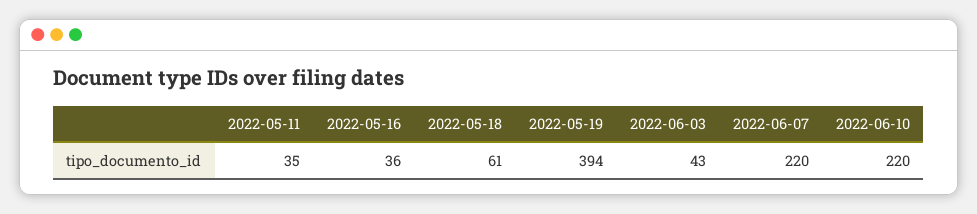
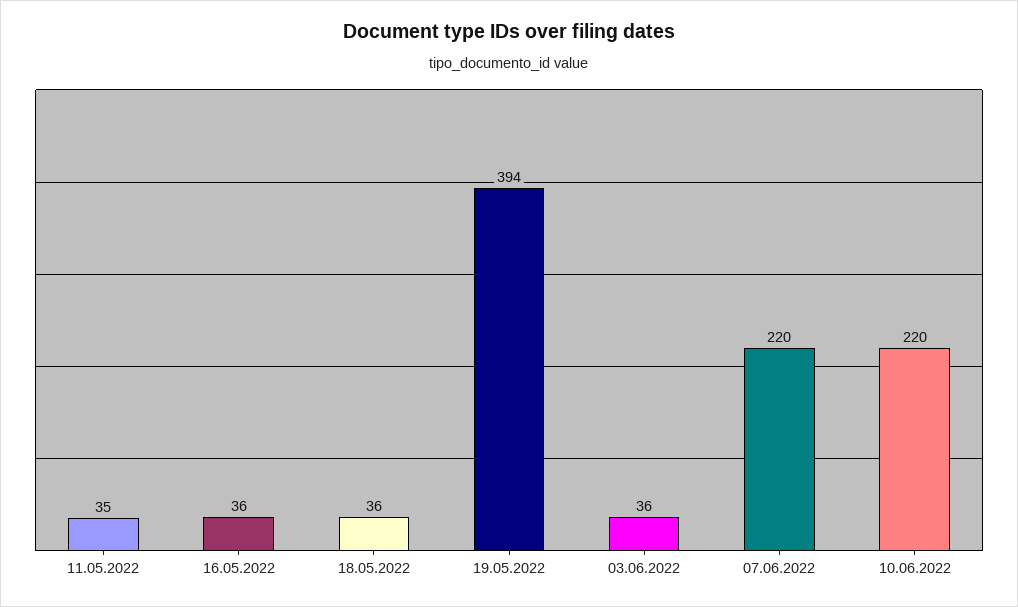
2022-05-18: 61 -> 36
2022-06-03: 43 -> 36

